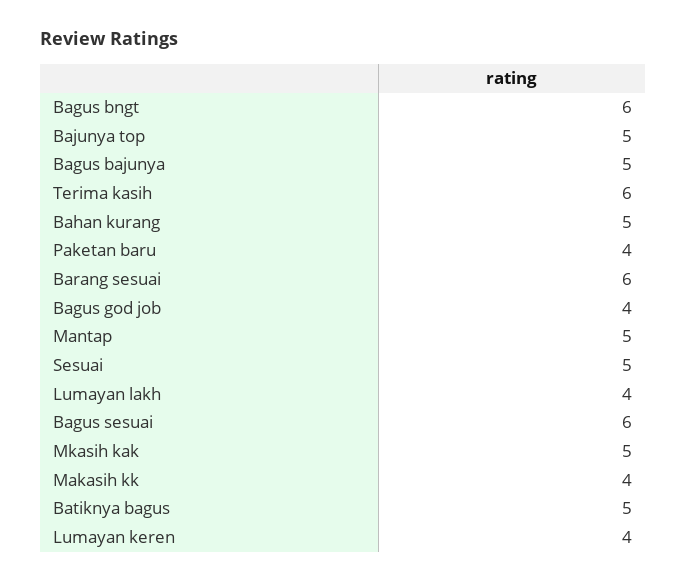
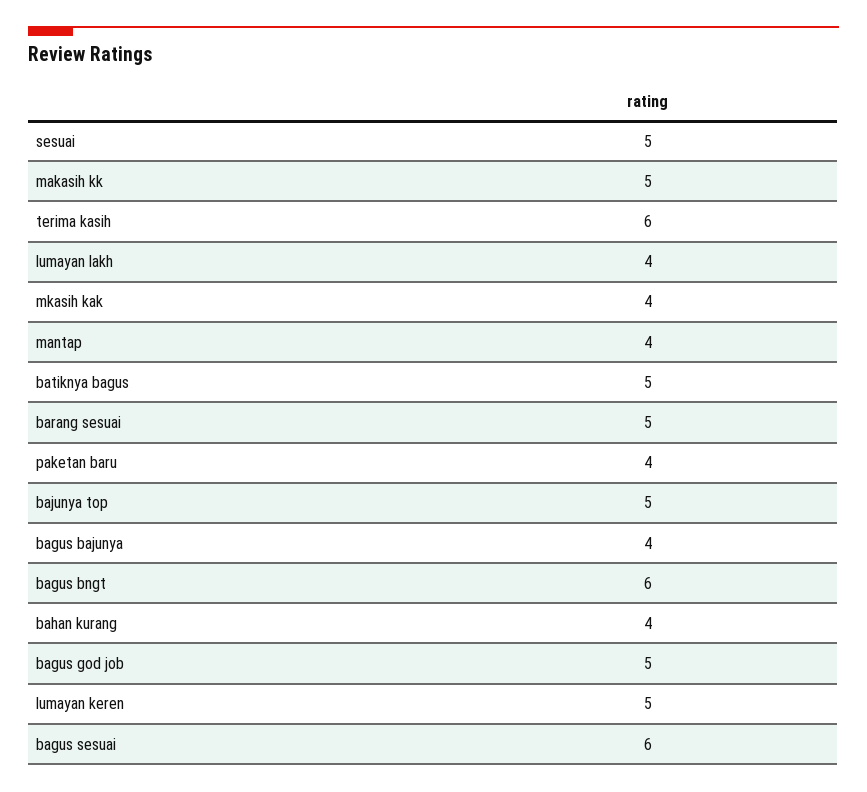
Bagus bajunya: 5 -> 4
Bahan kurang: 5 -> 4
Barang sesuai: 6 -> 5
Bagus god job: 4 -> 5
Mantap: 5 -> 4
Mkasih kak: 5 -> 4
Makasih kk: 4 -> 5
Lumayan keren: 4 -> 5

